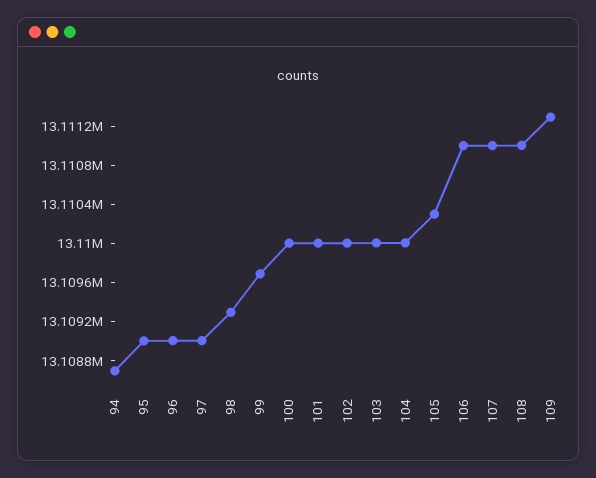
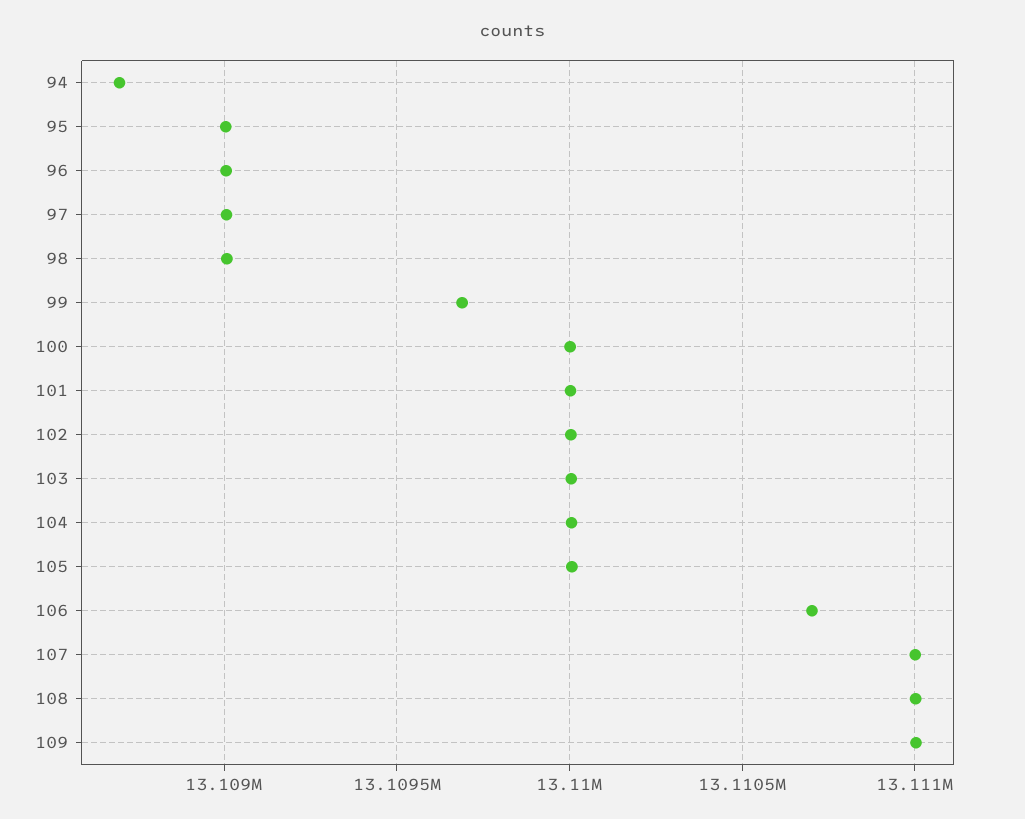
98: 13109300 -> 13109000
105: 13110300 -> 13110000
106: 13111000 -> 13110700
109: 13111300 -> 13111000

